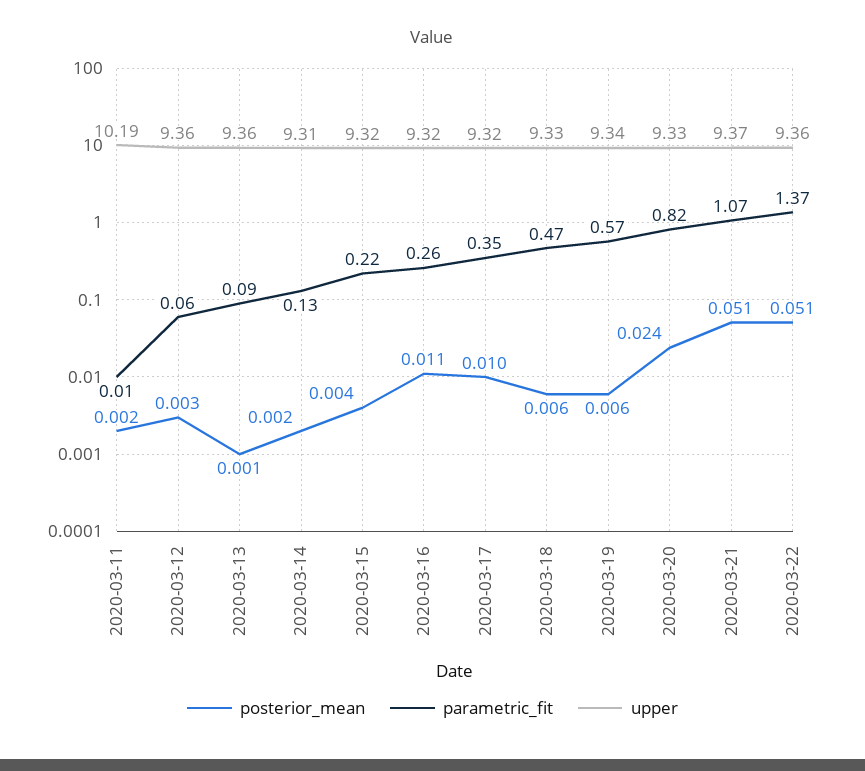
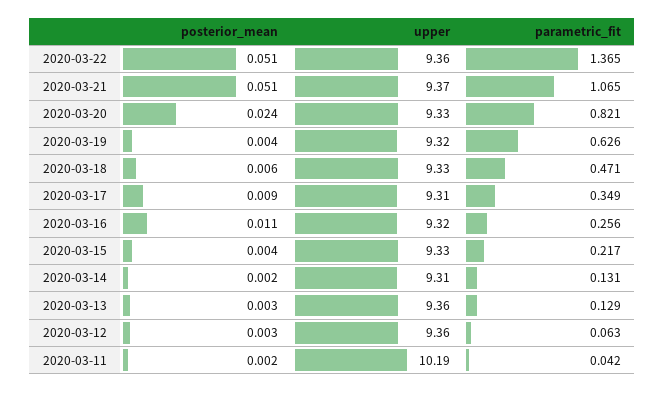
parametric_fit, 2020-03-11: 0.01 -> 0.042
posterior_mean, 2020-03-13: 0.001 -> 0.003
parametric_fit, 2020-03-13: 0.09 -> 0.129
upper, 2020-03-15: 9.32 -> 9.33
posterior_mean, 2020-03-17: 0.01 -> 0.009
upper, 2020-03-17: 9.32 -> 9.31
posterior_mean, 2020-03-19: 0.006 -> 0.004
parametric_fit, 2020-03-19: 0.57 -> 0.626
upper, 2020-03-19: 9.34 -> 9.32

